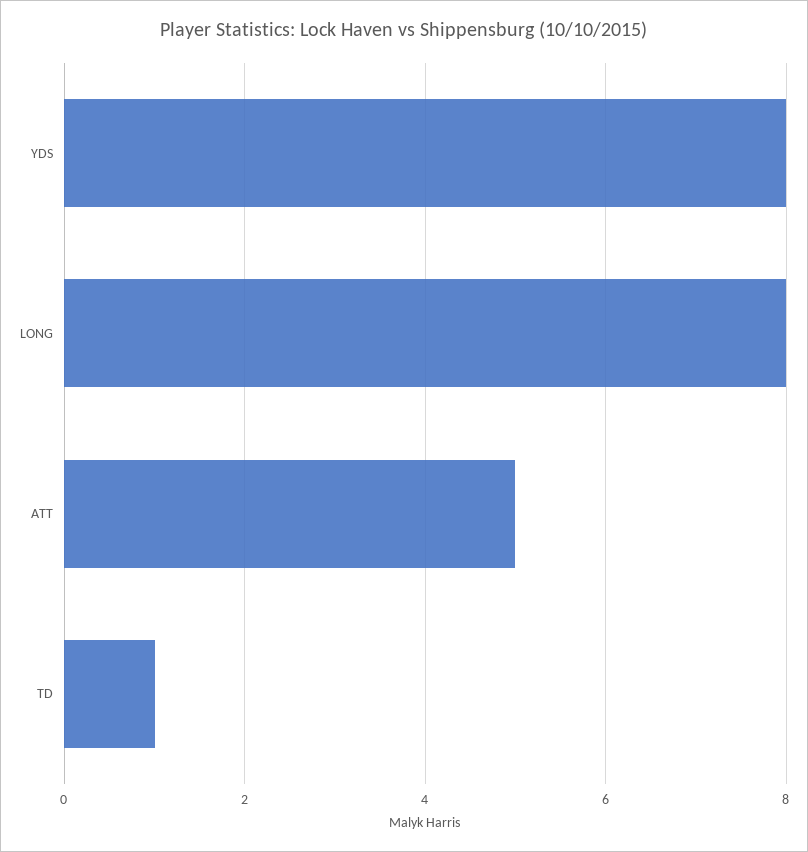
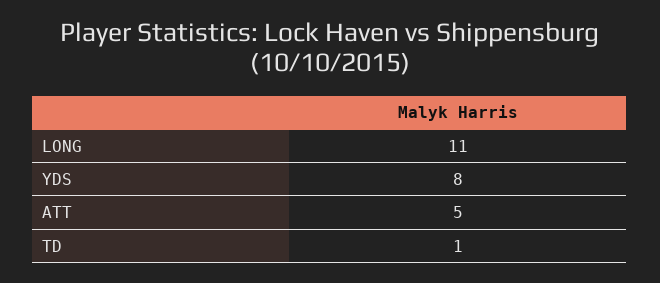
LONG: 8 -> 11

